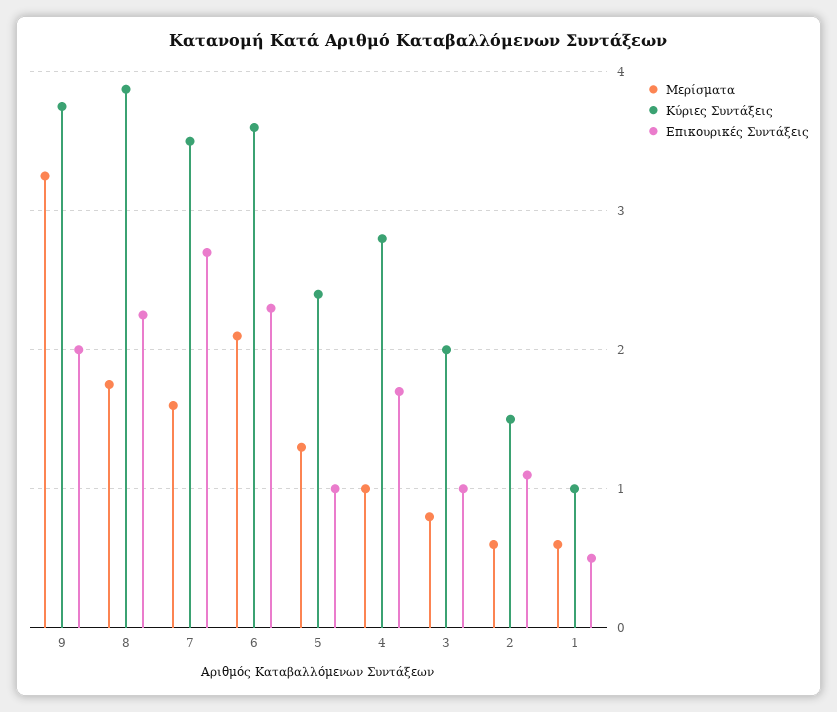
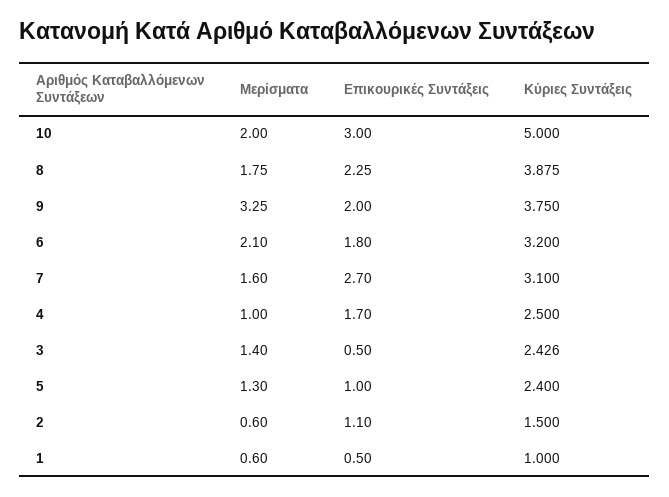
Κύριες Συντάξεις, 7: 3.5 -> 3.1
Κύριες Συντάξεις, 6: 3.6 -> 3.2
Επικουρικές Συντάξεις, 6: 2.3 -> 1.8
Κύριες Συντάξεις, 4: 2.8 -> 2.5
Μερίσματα, 3: 0.8 -> 1.4
Κύριες Συντάξεις, 3: 2 -> 2.426
Επικουρικές Συντάξεις, 3: 1 -> 0.5
Μερίσματα, 10: none -> 2
Επικουρικές Συντάξεις, 10: none -> 3
Κύριες Συντάξεις, 10: none -> 5

